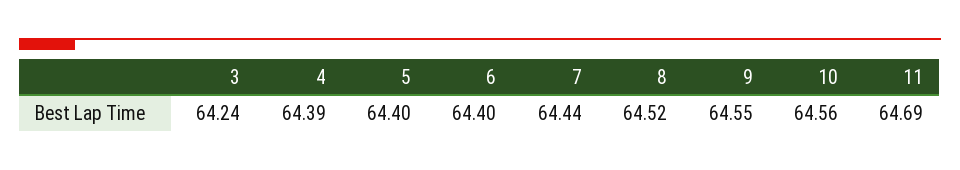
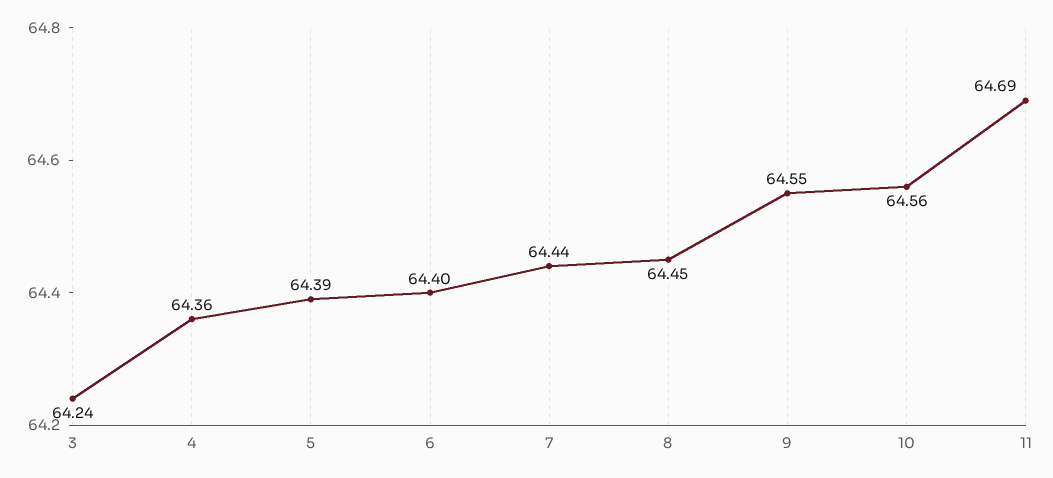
4: 64.39 -> 64.36
5: 64.4 -> 64.39
8: 64.52 -> 64.45

